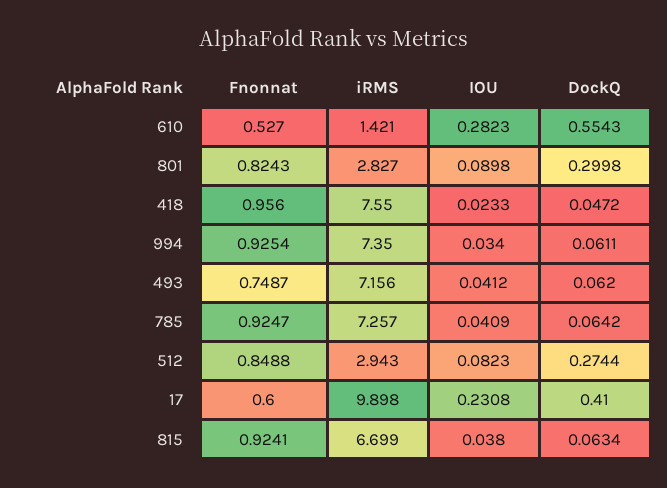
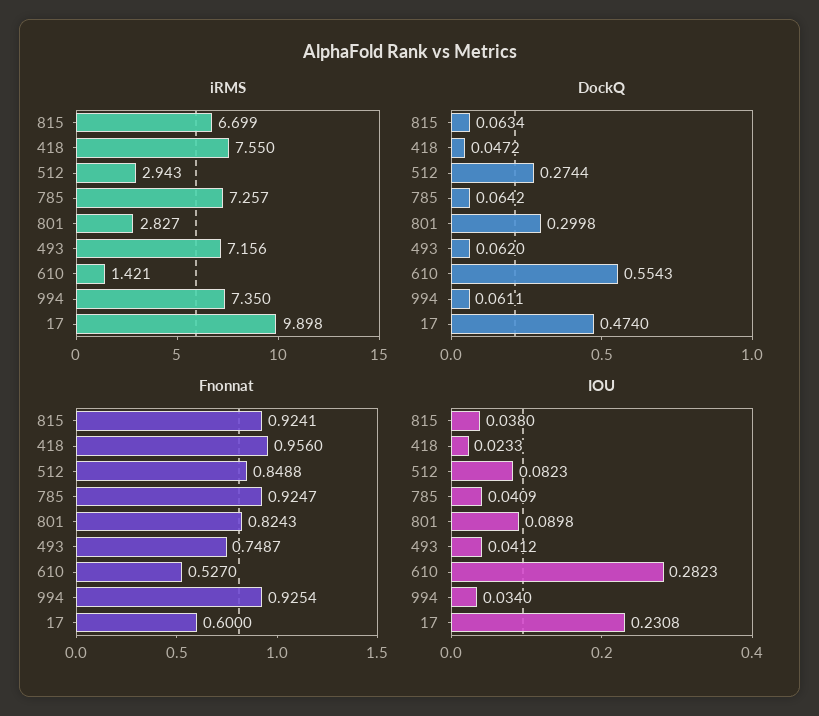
DockQ, 17: 0.41 -> 0.474

